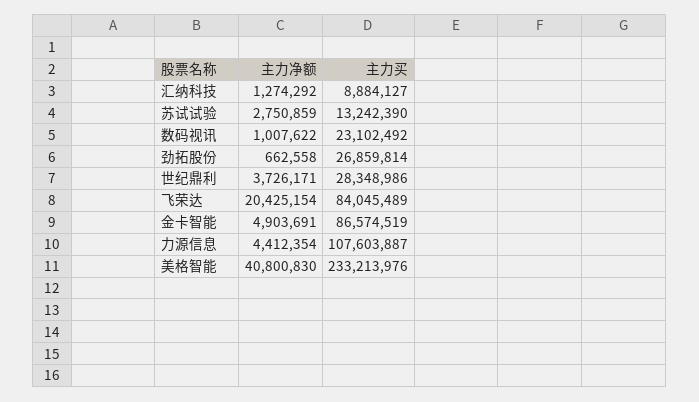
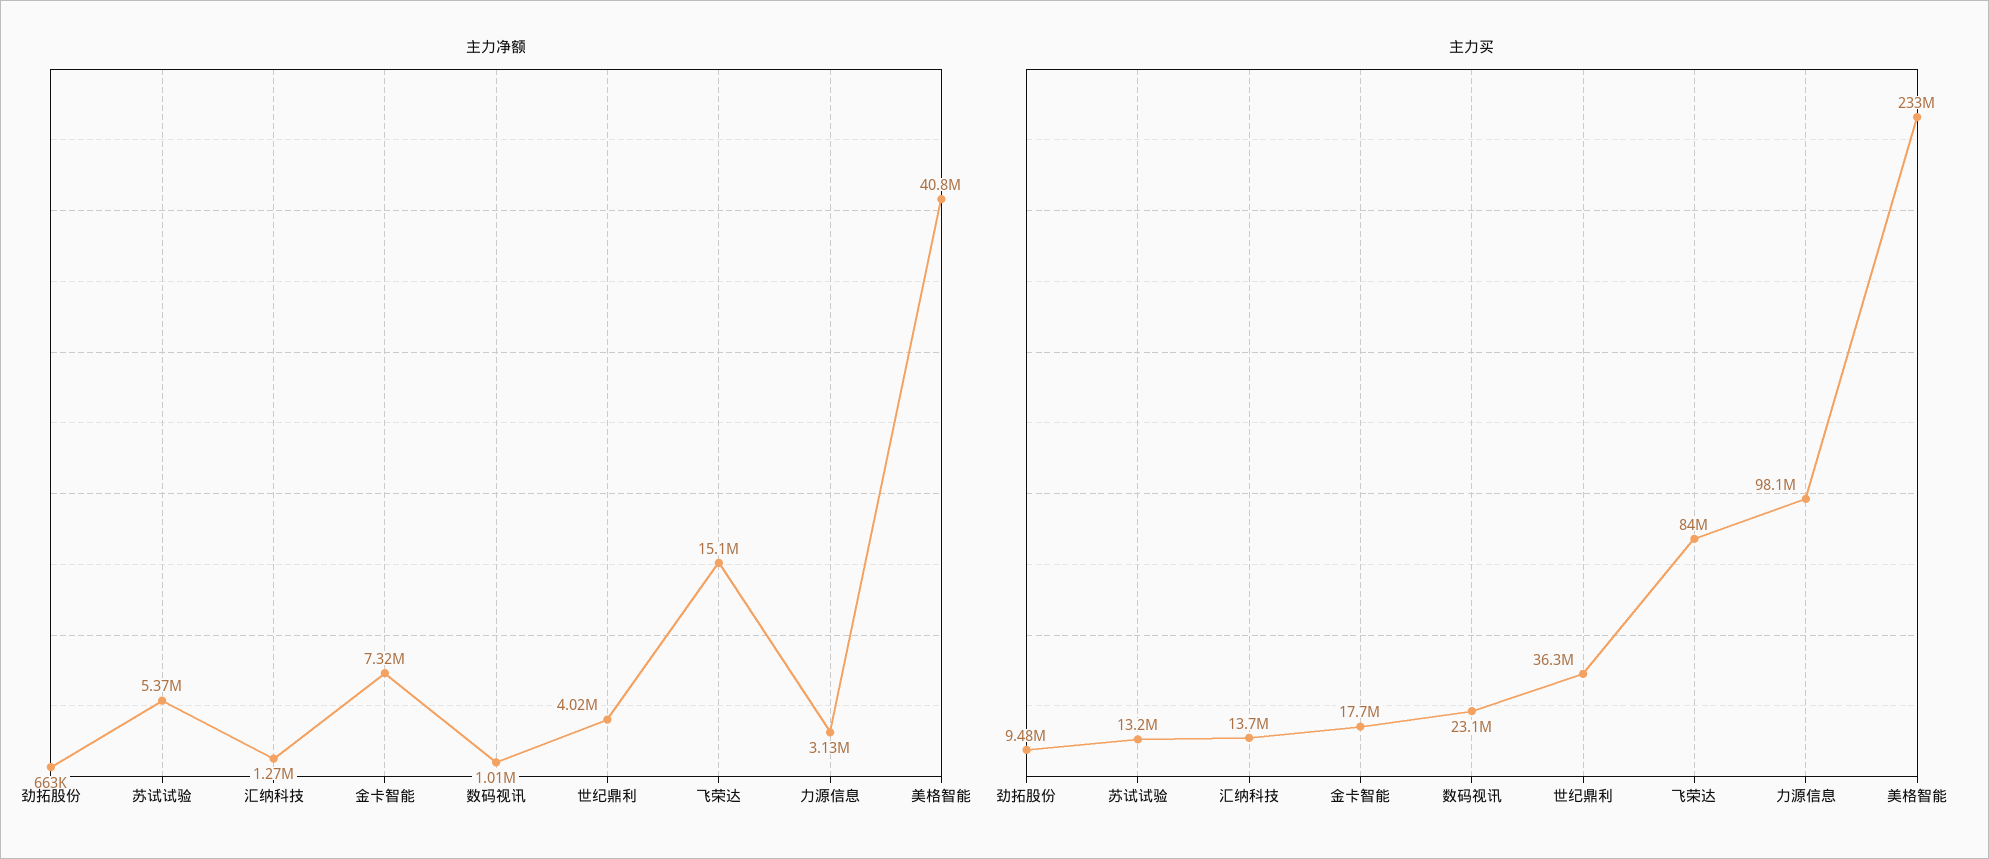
主力买, 汇纳科技: 8884127 -> 13700000
主力净额, 苏试试验: 2750859 -> 5370000
主力买, 劲拓股份: 26859814 -> 9480000
主力净额, 世纪鼎利: 3726171 -> 4020000
主力买, 世纪鼎利: 28348986 -> 36300000
主力净额, 飞荣达: 20425154 -> 15100000
主力净额, 金卡智能: 4903691 -> 7320000
主力买, 金卡智能: 86574519 -> 17700000
主力净额, 力源信息: 4412354 -> 3130000
主力买, 力源信息: 107603887 -> 98100000

